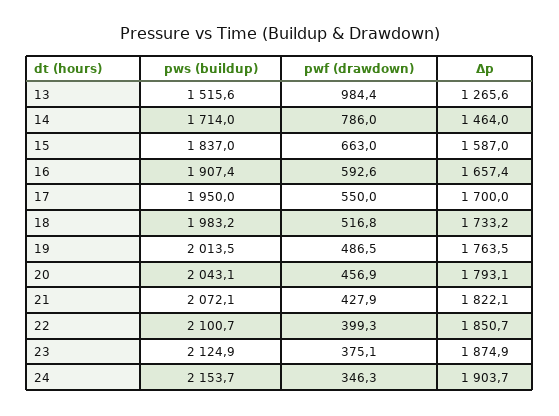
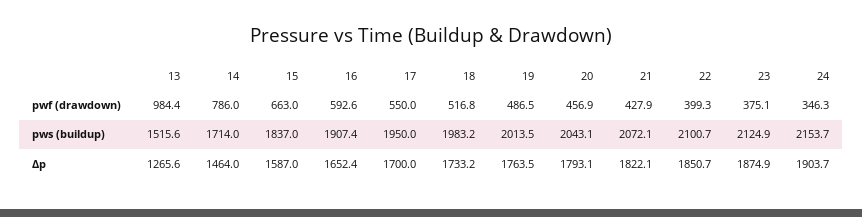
Δp, 16: 1657.4 -> 1652.4

